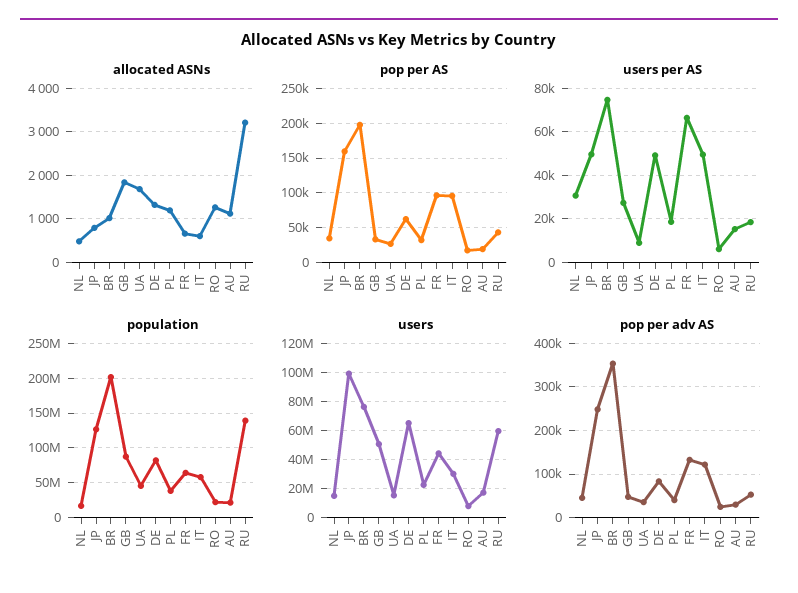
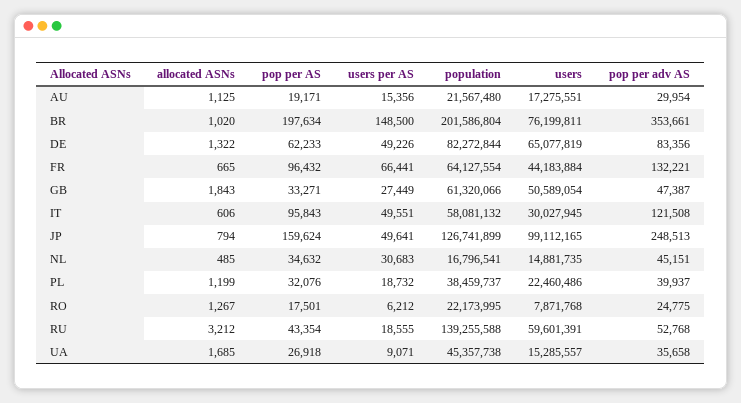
users per AS, BR: 75000 -> 148500
population, GB: 90000000 -> 61320066

